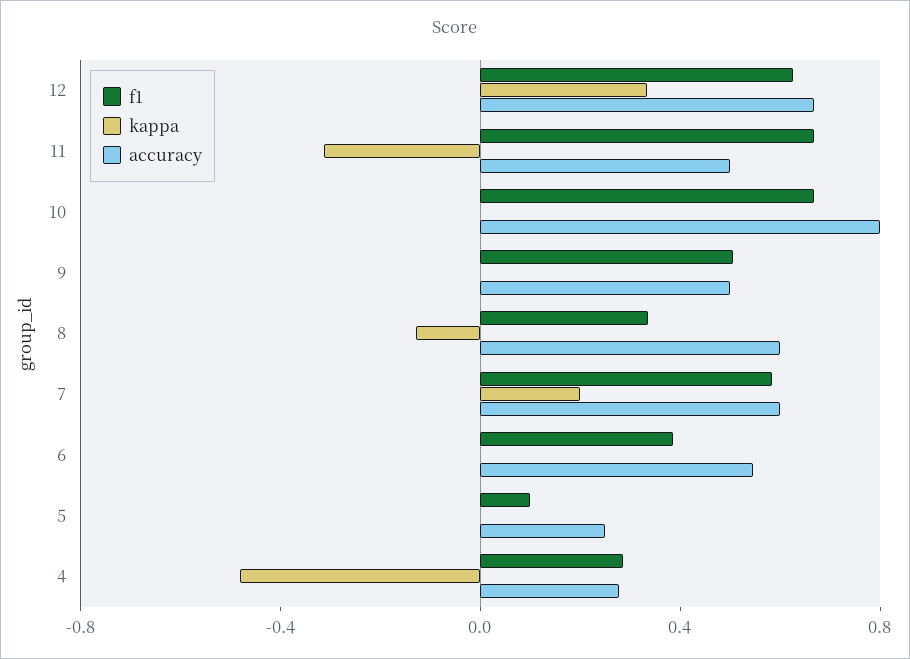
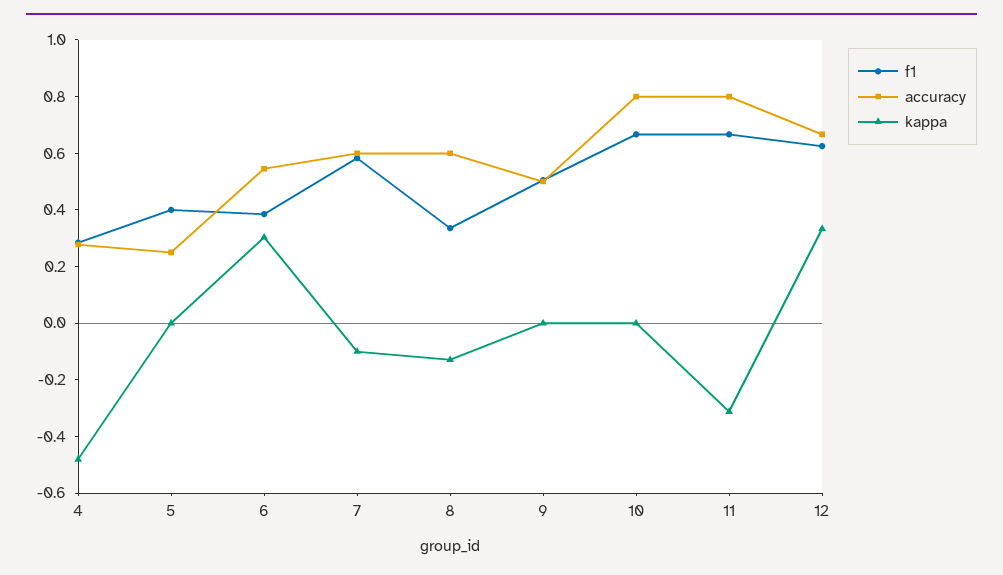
accuracy, 11: 0.5 -> 0.8
kappa, 7: 0.2 -> -0.1
kappa, 6: 0 -> 0.3
f1, 5: 0.1 -> 0.4

